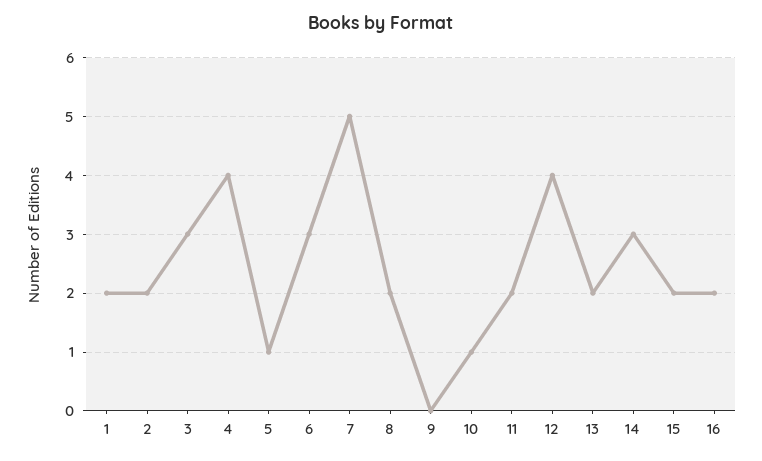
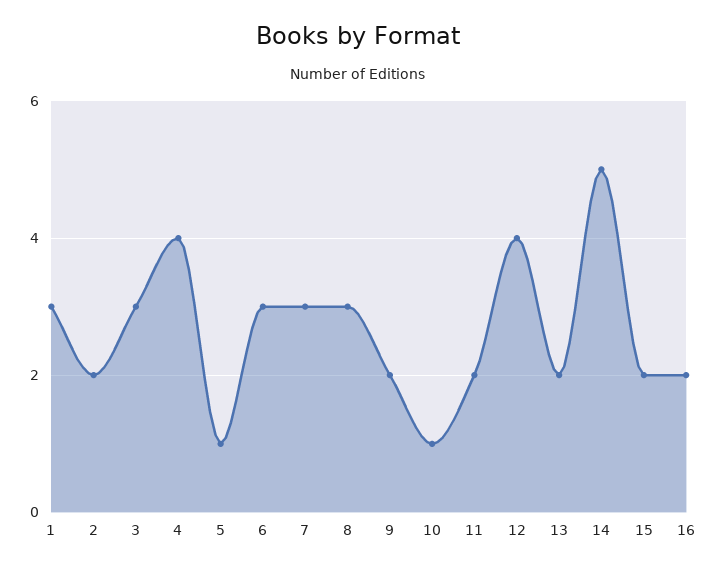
1: 2 -> 3
7: 5 -> 3
8: 2 -> 3
9: 0 -> 2
14: 3 -> 5

